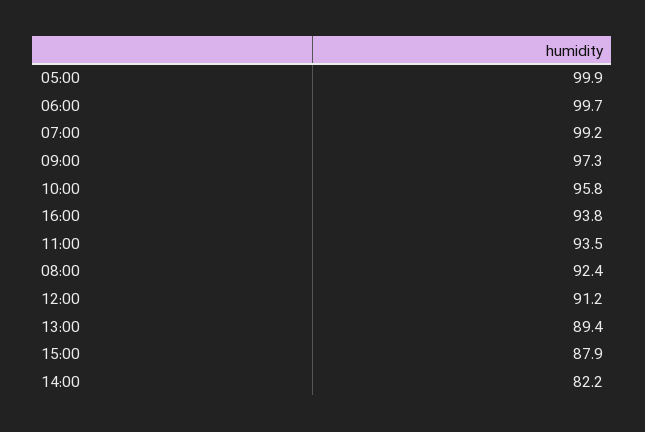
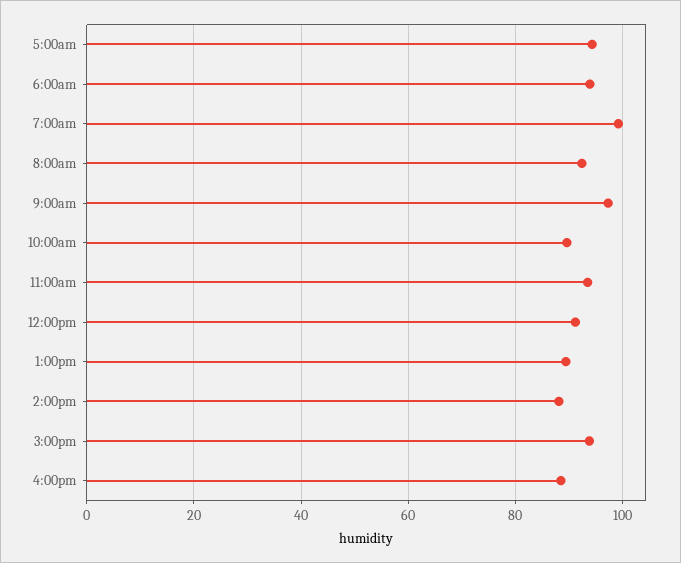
05:00: 99.9 -> 94
06:00: 99.7 -> 94
10:00: 95.8 -> 90
16:00: 93.8 -> 88
15:00: 87.9 -> 94
14:00: 82.2 -> 88

